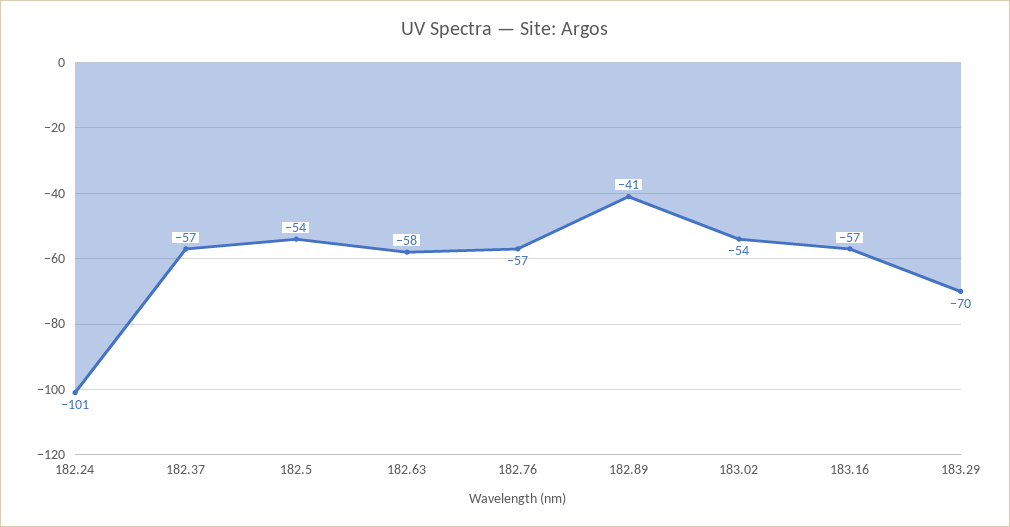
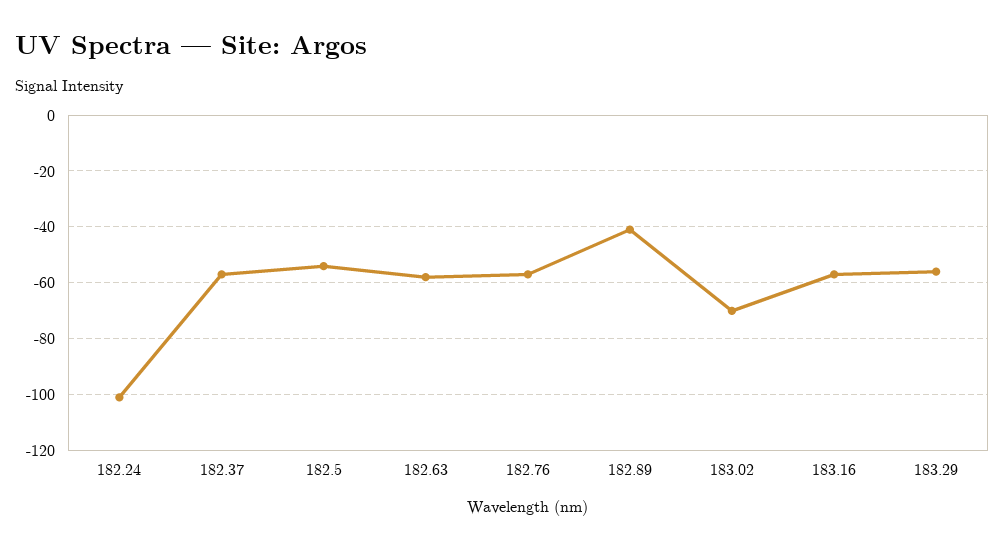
183.02: -54 -> -70
183.29: -70 -> -55

